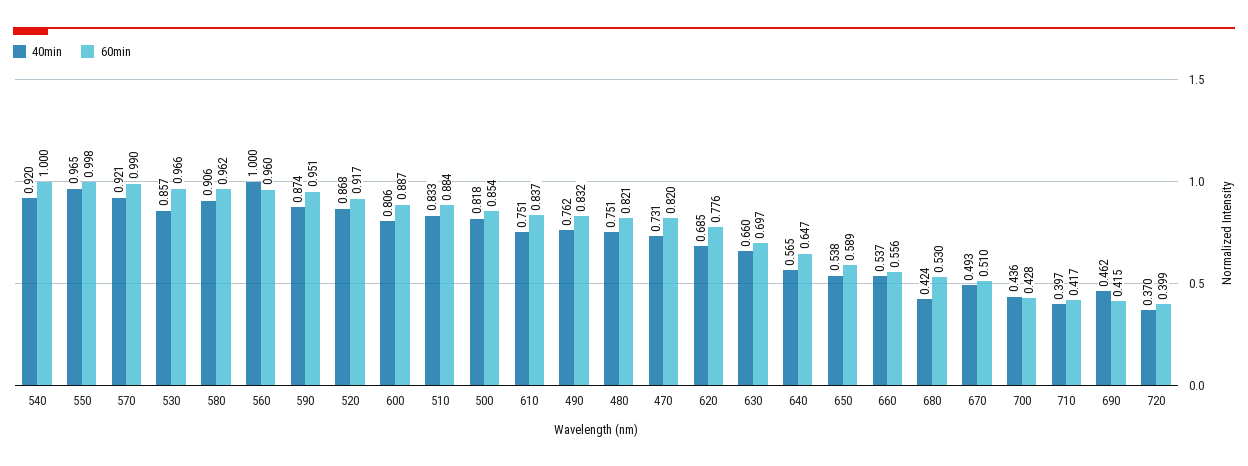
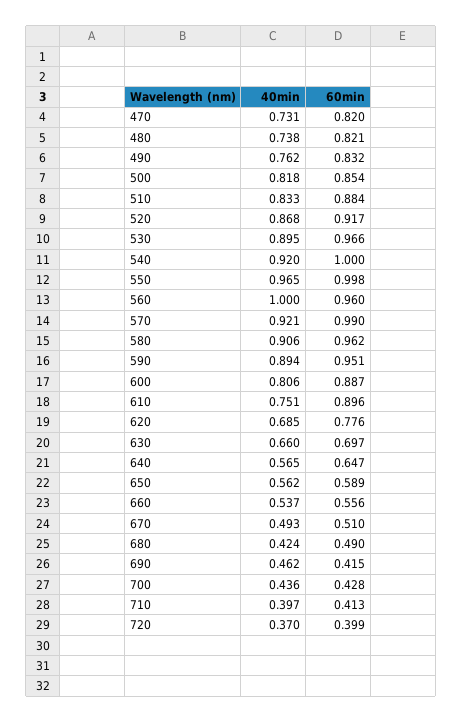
40min, 530: 0.857 -> 0.895
40min, 590: 0.874 -> 0.894
60min, 610: 0.837 -> 0.896
40min, 480: 0.751 -> 0.738
40min, 650: 0.538 -> 0.562
60min, 680: 0.53 -> 0.49
60min, 710: 0.417 -> 0.413

